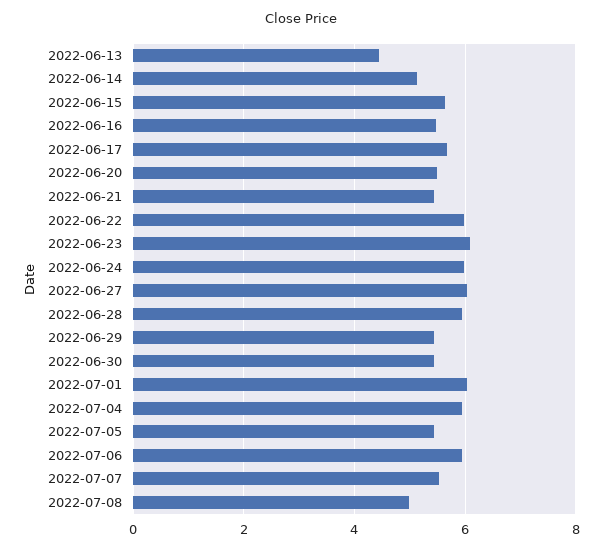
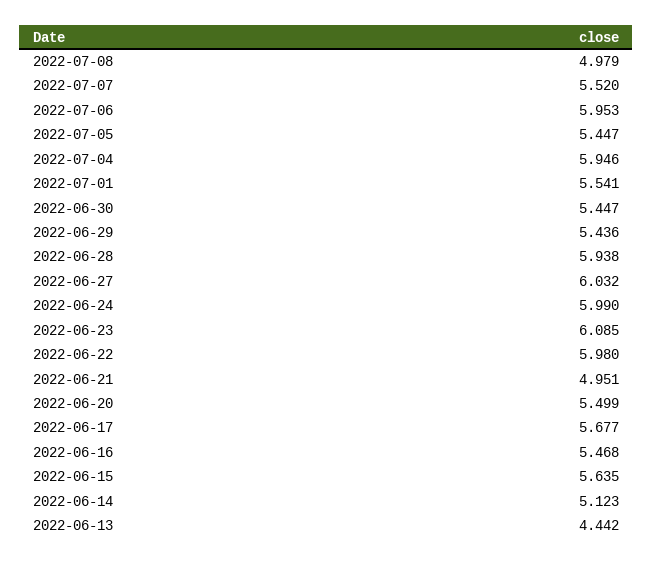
2022-06-21: 5.4 -> 4.951
2022-07-01: 6 -> 5.541

